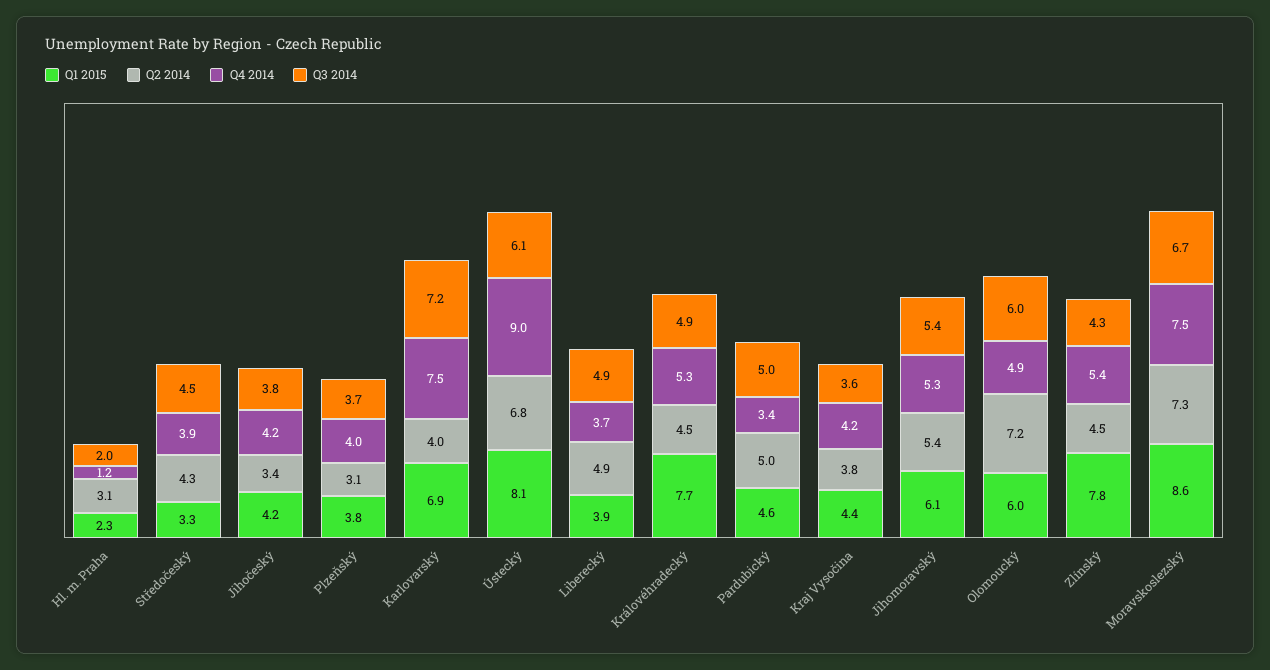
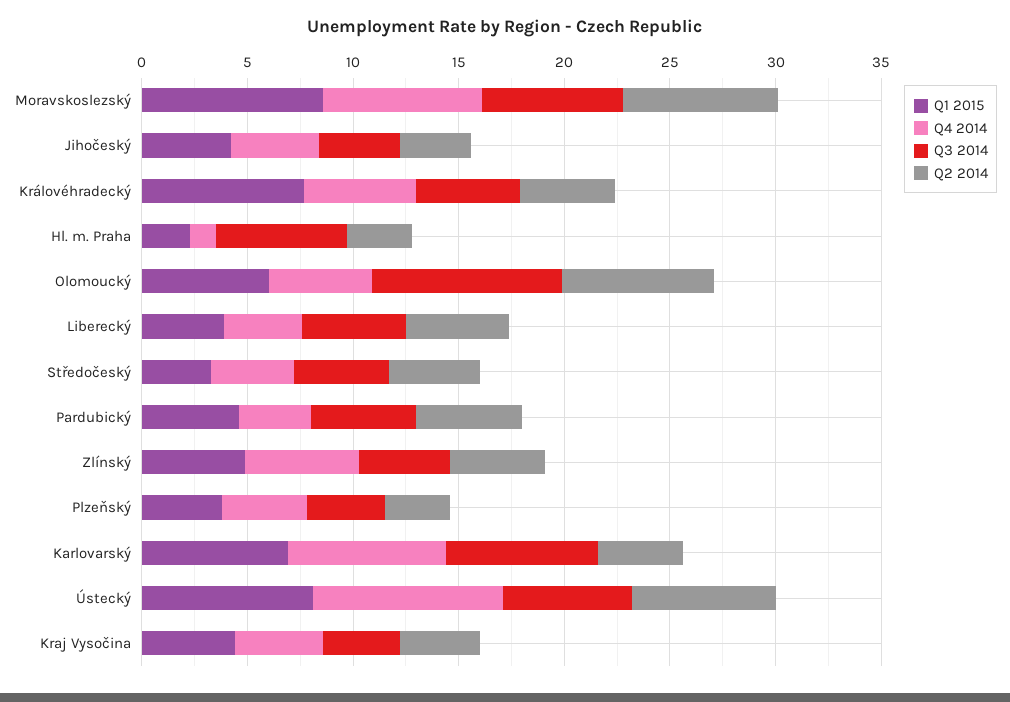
Q3 2014, Hl. m. Praha: 2 -> 6
Q1 2015, Jihomoravský: 6.1 -> none
Q2 2014, Jihomoravský: 5.4 -> none
Q4 2014, Jihomoravský: 5.3 -> none
Q3 2014, Jihomoravský: 5.4 -> none
Q3 2014, Olomoucký: 6 -> 9
Q1 2015, Zlínský: 7.8 -> 5

